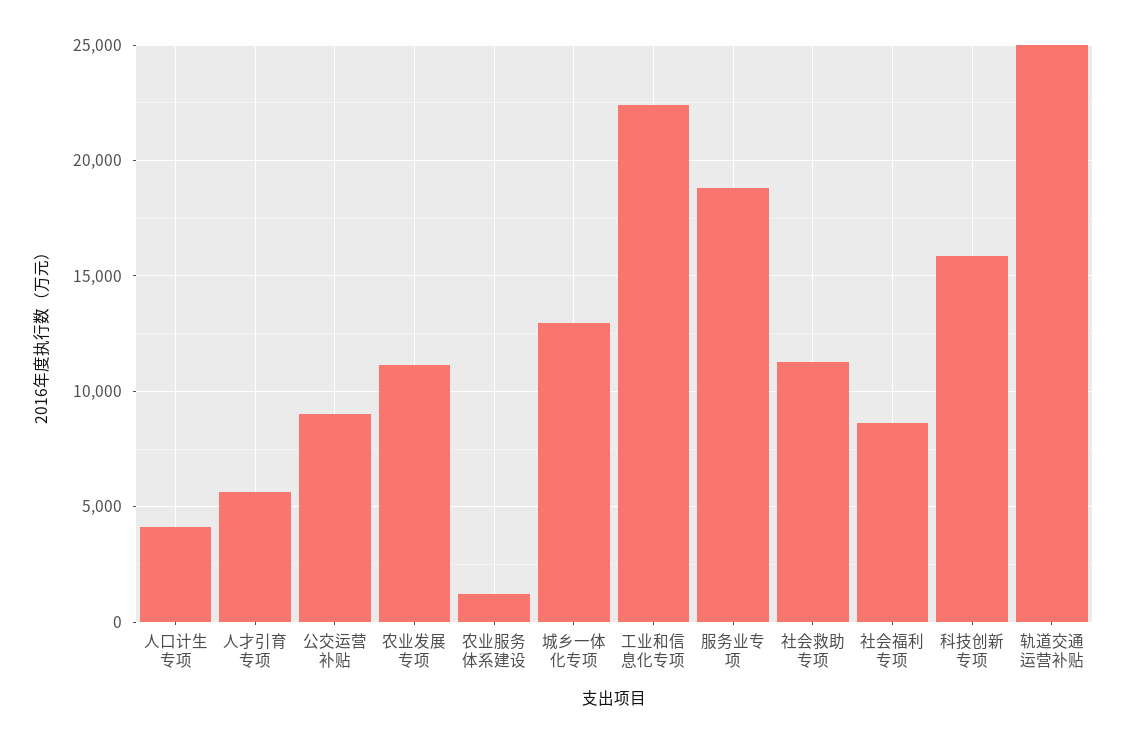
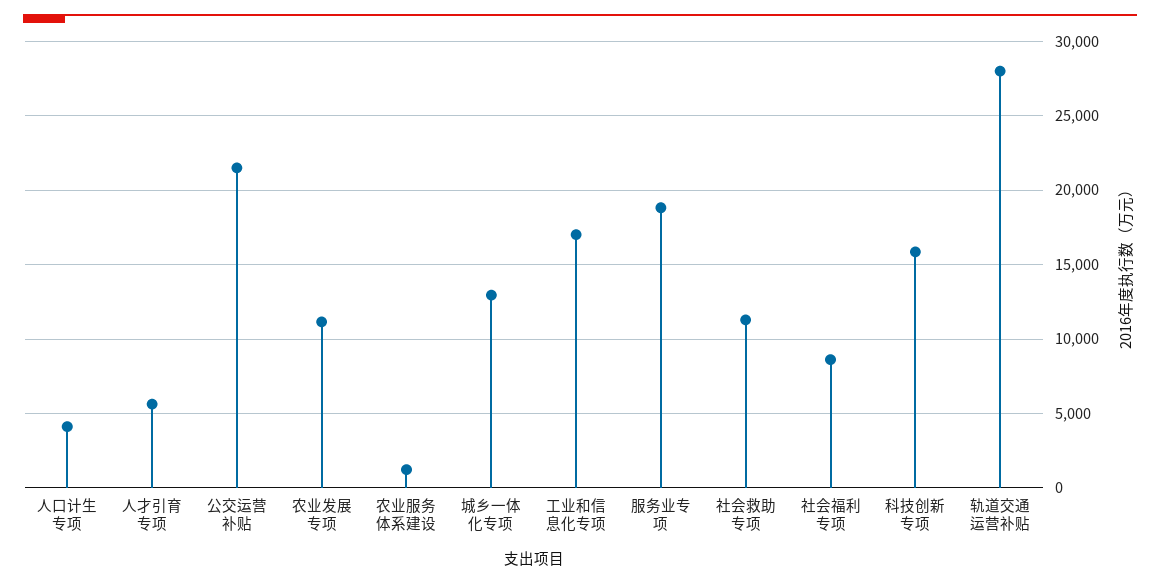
公交运营补贴: 9000 -> 21500
工业和信息化专项: 22500 -> 17000
轨道交通运营补贴: 25000 -> 28000

